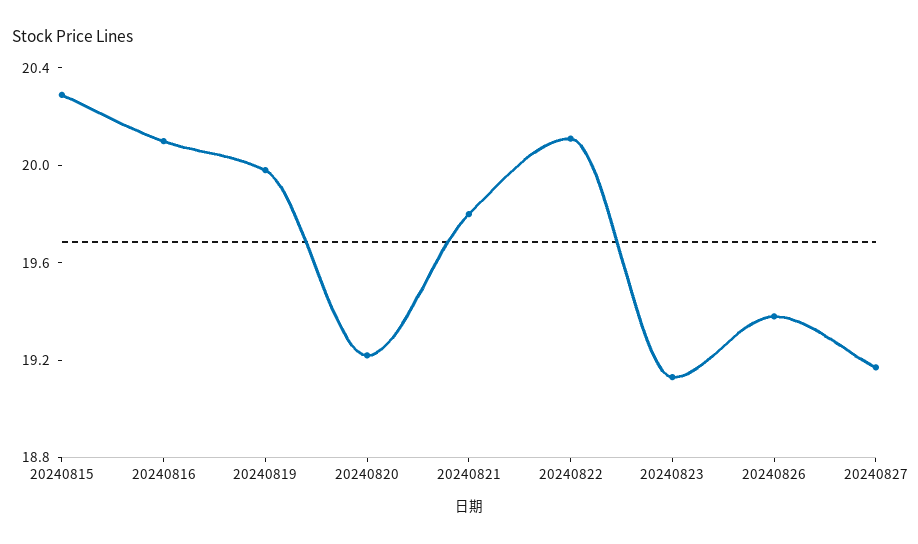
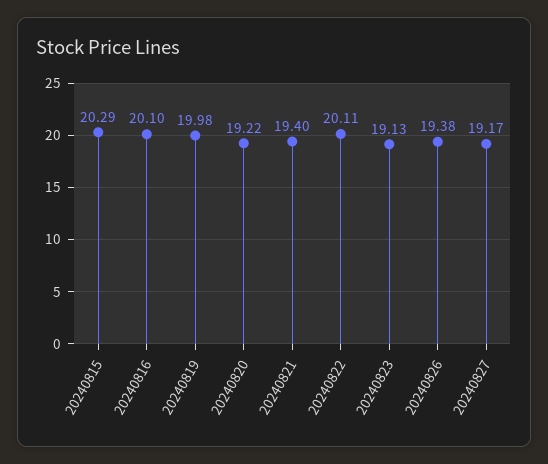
20240821: 19.8 -> 19.4

